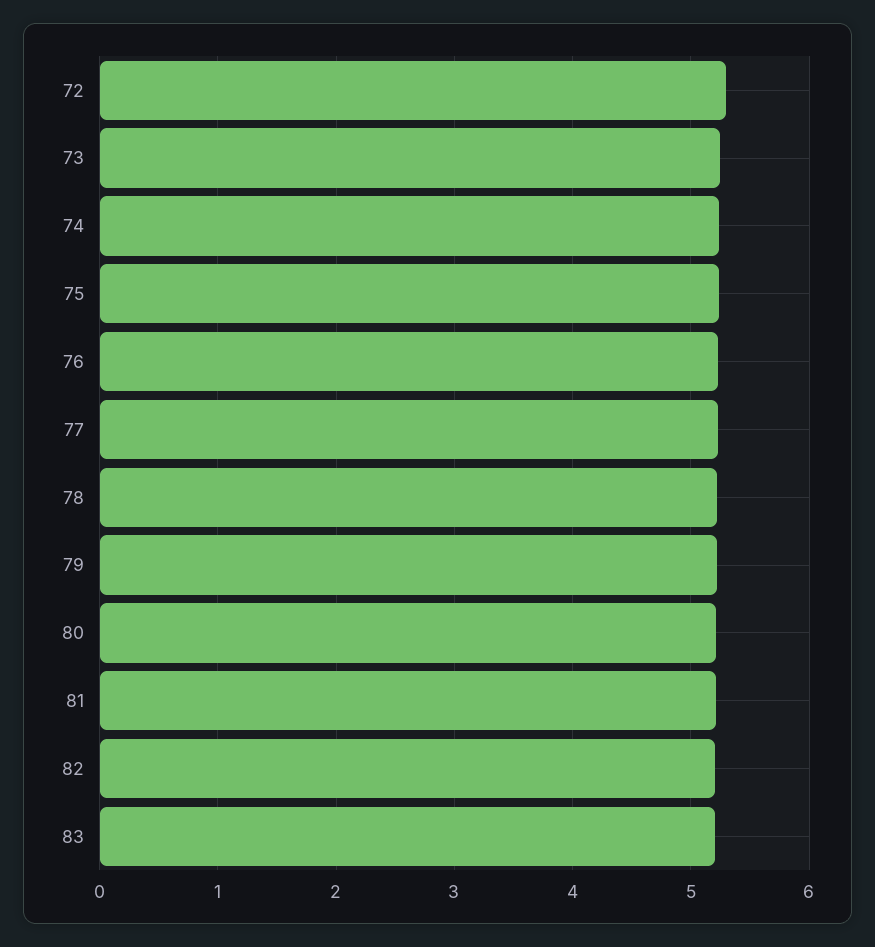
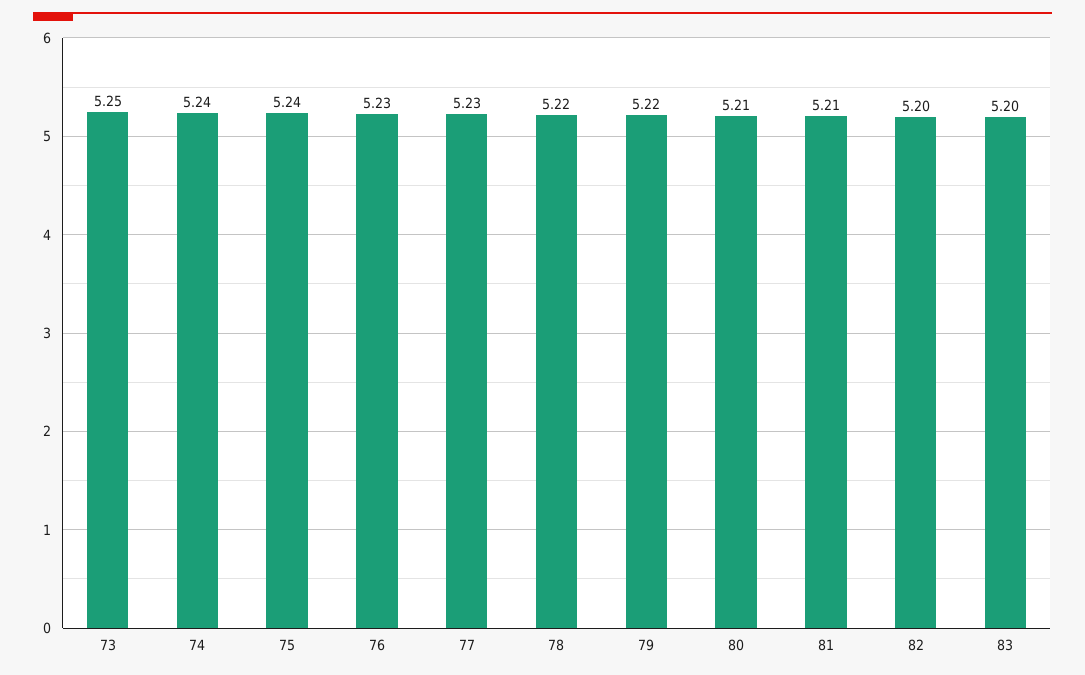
72: 5.3 -> none

